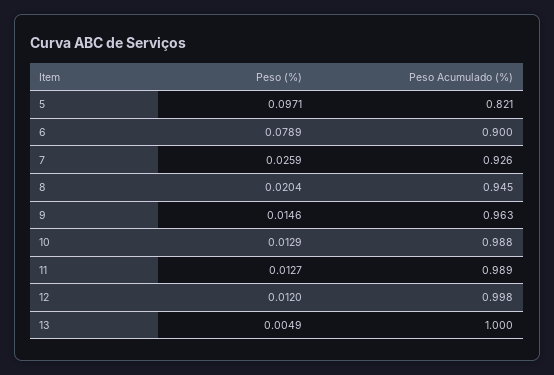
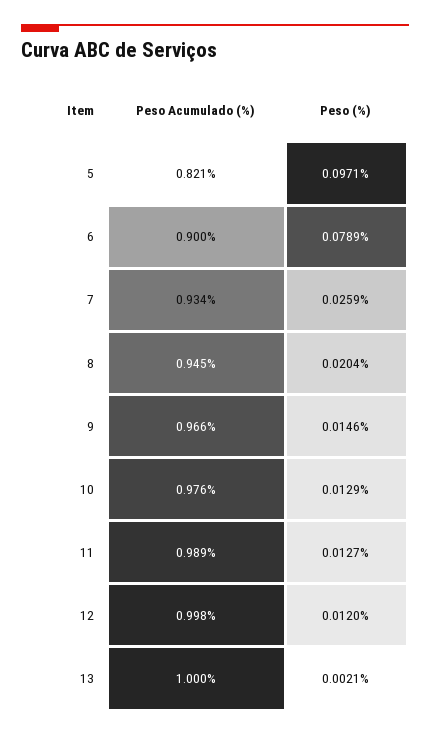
Peso Acumulado (%), 7: 0.926 -> 0.934
Peso Acumulado (%), 9: 0.963 -> 0.966
Peso Acumulado (%), 10: 0.988 -> 0.976
Peso (%), 13: 0.0049 -> 0.0021

